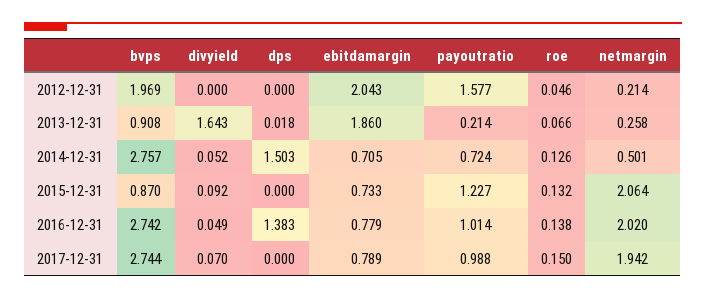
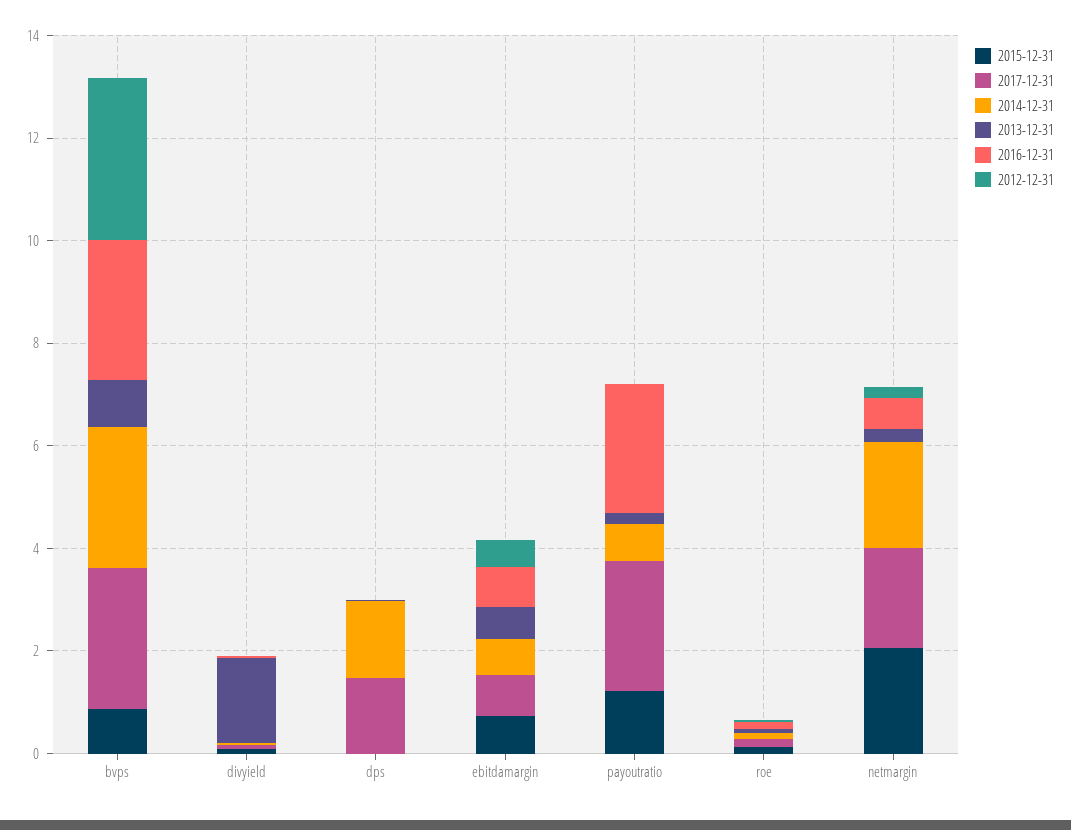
2012-12-31, bvps: 1.969 -> 3
2012-12-31, ebitdamargin: 2.043 -> 0.5
2012-12-31, payoutratio: 1.577 -> 0
2013-12-31, ebitdamargin: 1.86 -> 0.5
2014-12-31, netmargin: 0.501 -> 2
2016-12-31, dps: 1.383 -> 0
2016-12-31, payoutratio: 1.014 -> 2.5
2016-12-31, netmargin: 2.02 -> 0.5
2017-12-31, dps: 0 -> 1.5
2017-12-31, payoutratio: 0.988 -> 2.5

